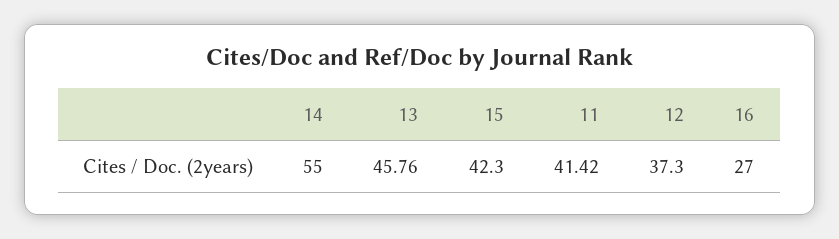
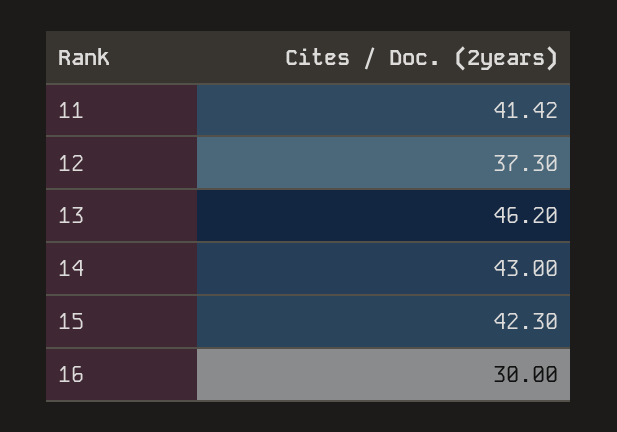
14: 55 -> 43
13: 45.76 -> 46.2
16: 27 -> 30

